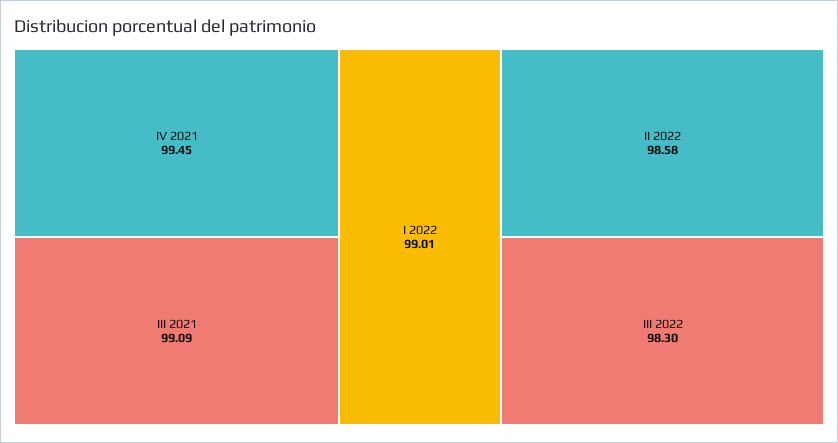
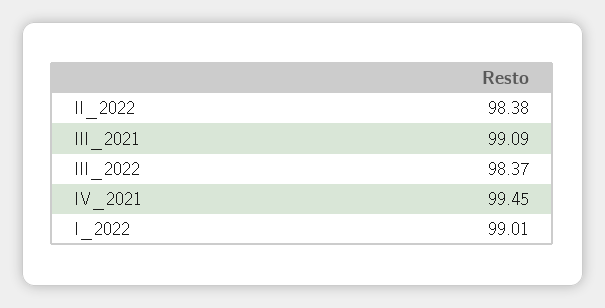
II 2022: 98.58 -> 98.38
III 2022: 98.3 -> 98.37

